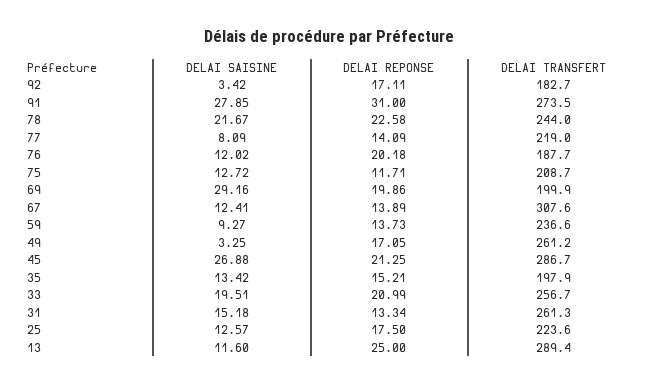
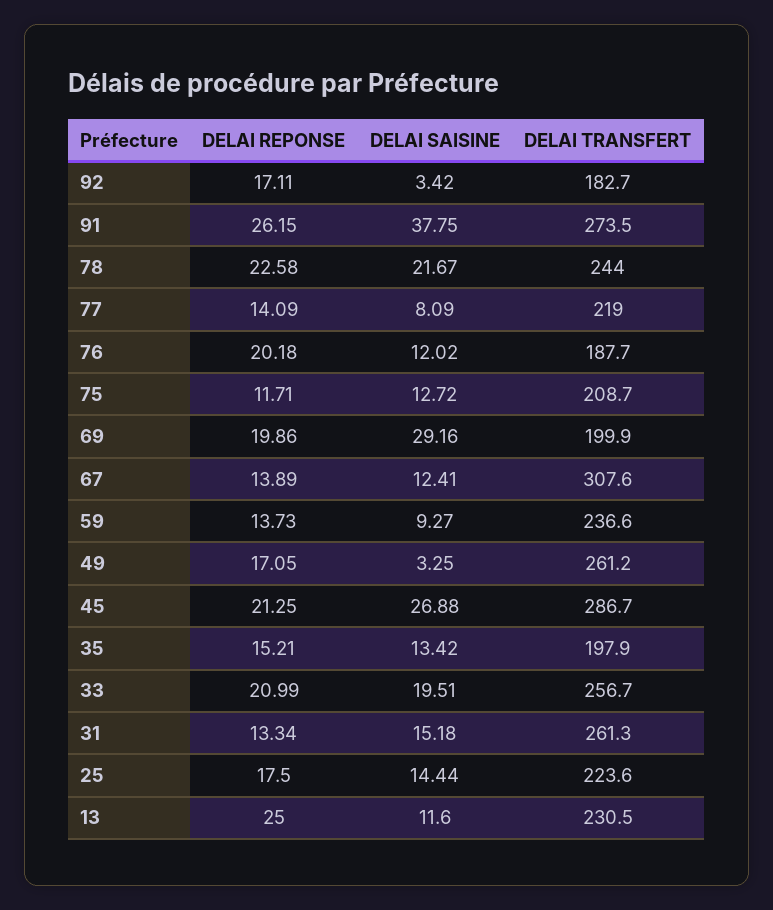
DELAI SAISINE, 91: 27.85 -> 37.75
DELAI REPONSE, 91: 31 -> 26.15
DELAI SAISINE, 25: 12.57 -> 14.44
DELAI TRANSFERT, 13: 289.4 -> 230.5

